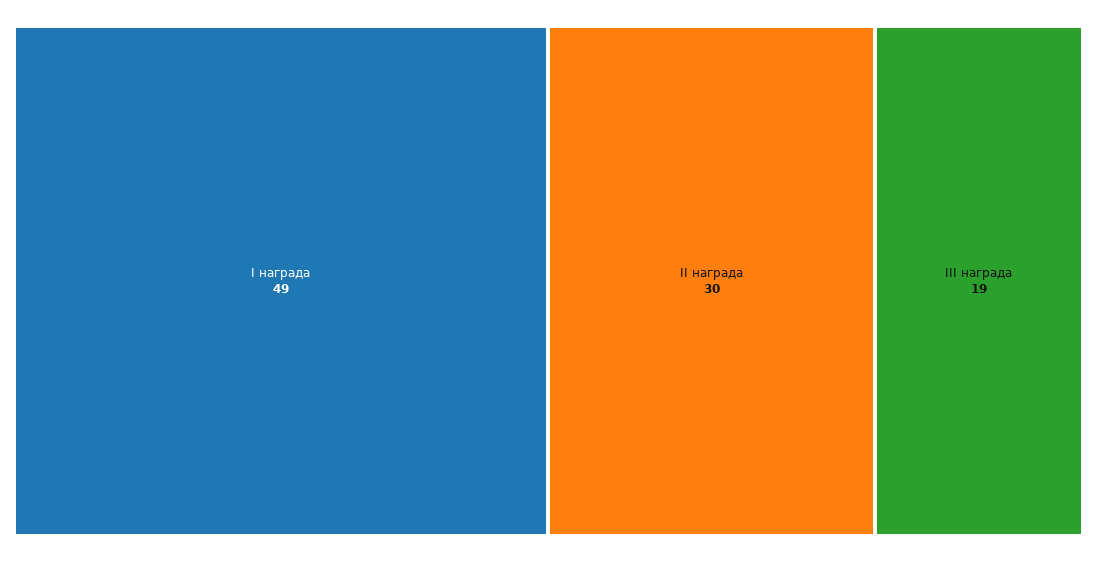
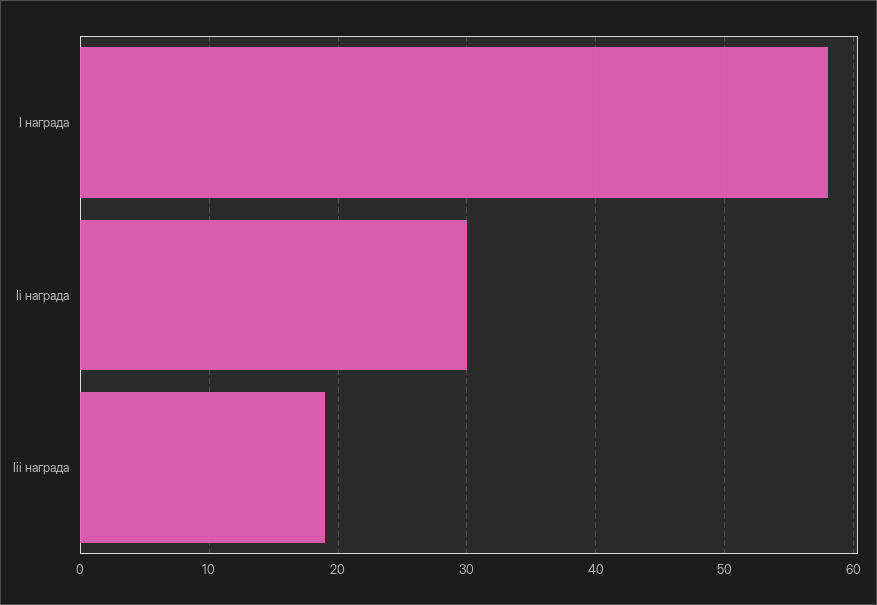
I награда: 49 -> 58

